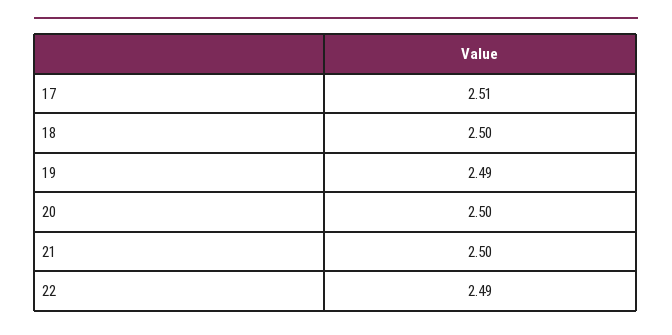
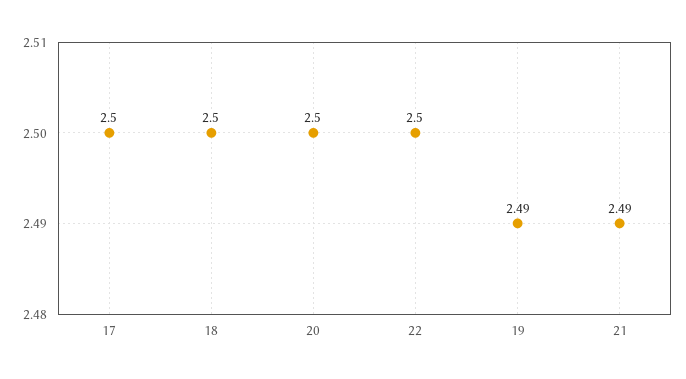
17: 2.51 -> 2.5
21: 2.5 -> 2.49
22: 2.49 -> 2.5

